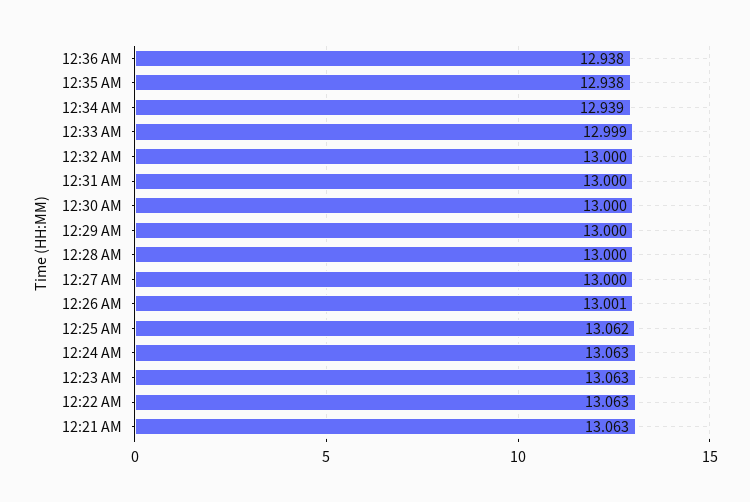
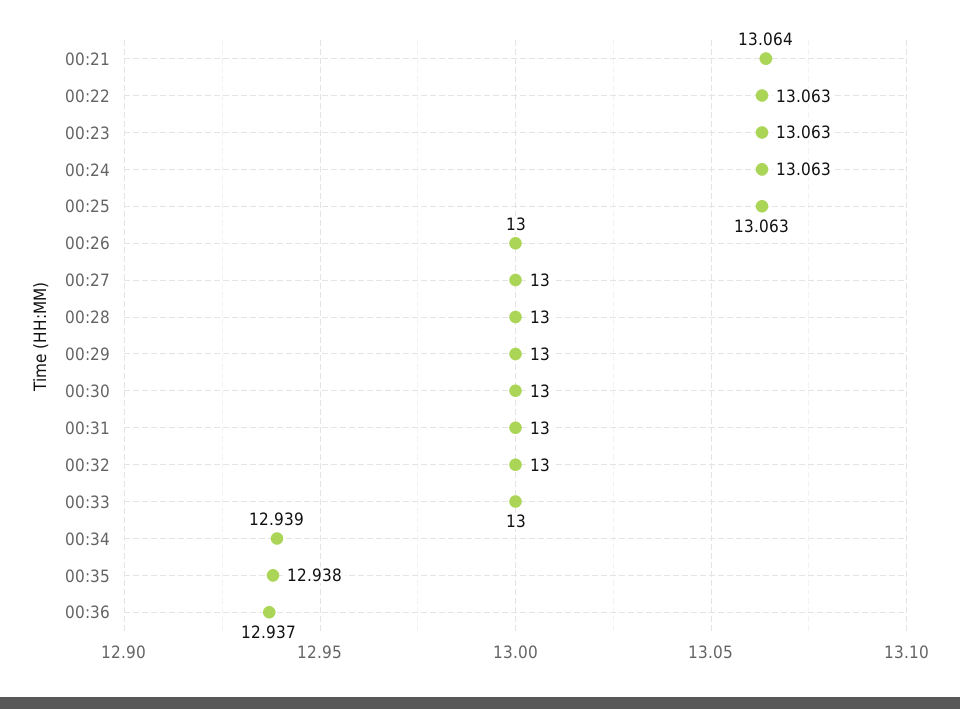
12:36 AM: 12.938 -> 12.937
12:33 AM: 12.999 -> 13
12:26 AM: 13.001 -> 13
12:25 AM: 13.062 -> 13.063
12:21 AM: 13.063 -> 13.064

